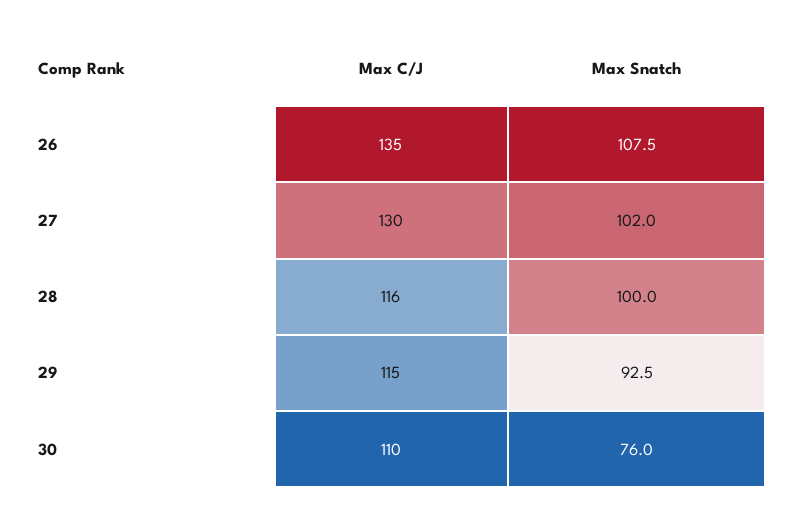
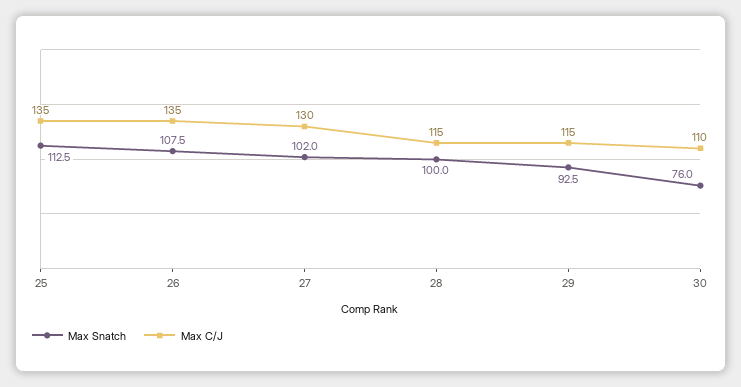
Max C/J, 28: 116 -> 115
Max Snatch, 25: none -> 112.5
Max C/J, 25: none -> 135

